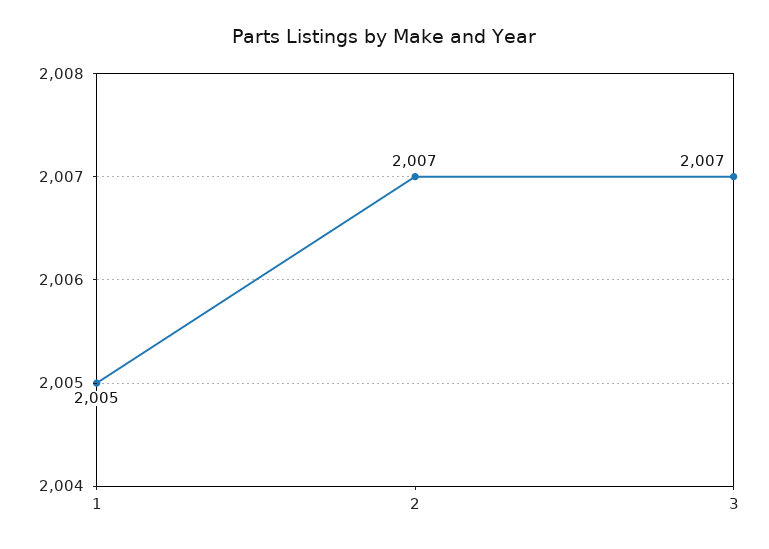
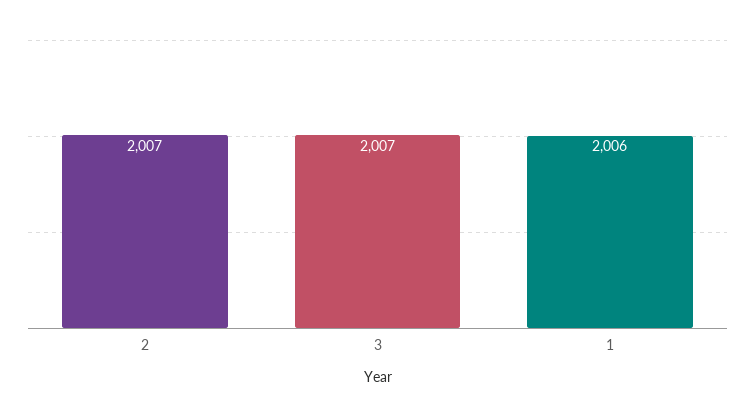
1: 2005 -> 2006

